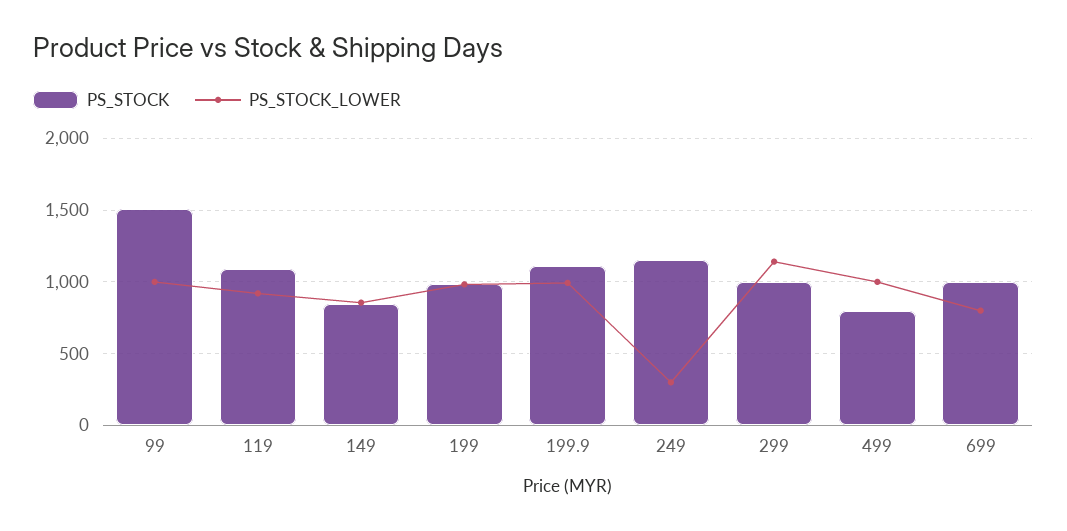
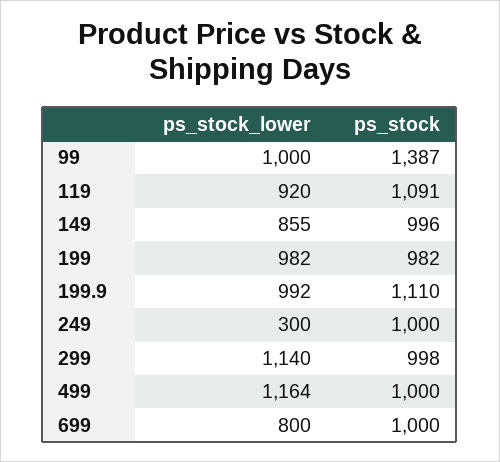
PS_STOCK, 99: 1500 -> 1387
PS_STOCK, 149: 850 -> 996
PS_STOCK, 249: 1150 -> 1000
PS_STOCK, 499: 800 -> 1000
PS_STOCK_LOWER, 499: 1000 -> 1164

